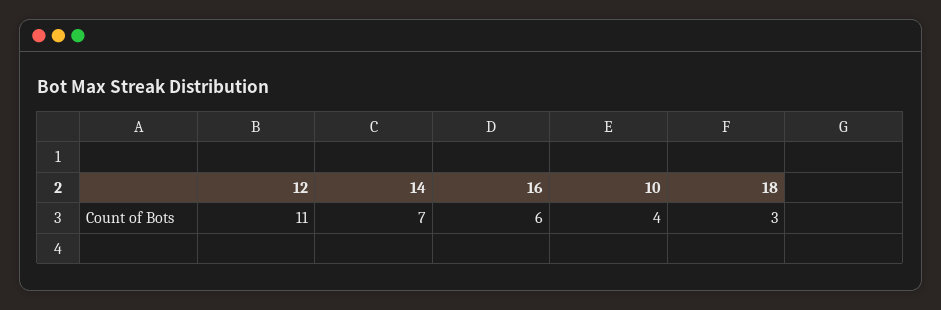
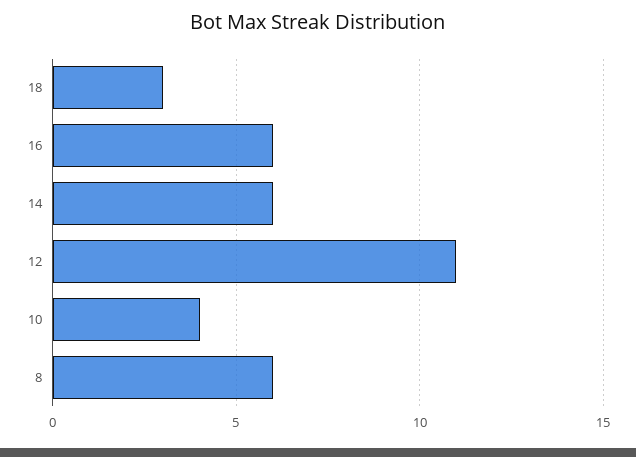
14: 7 -> 6
8: none -> 6

